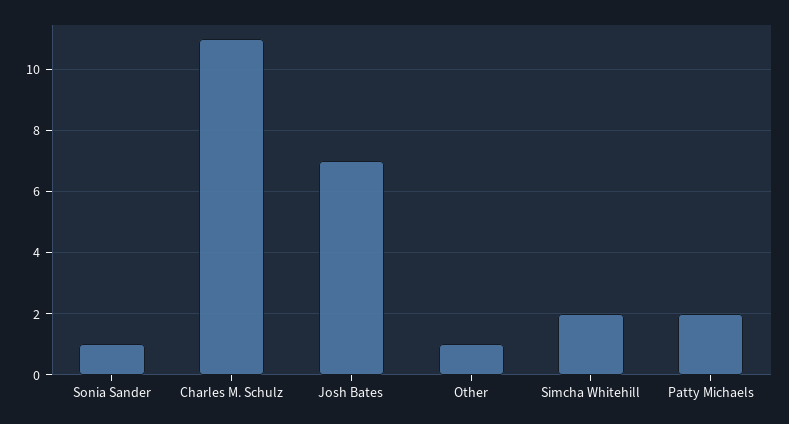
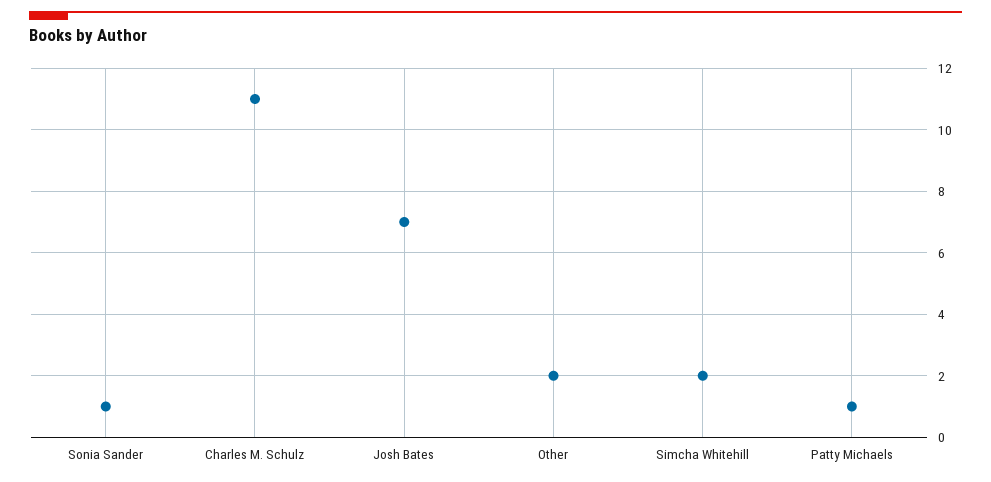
Other: 1 -> 2
Patty Michaels: 2 -> 1

